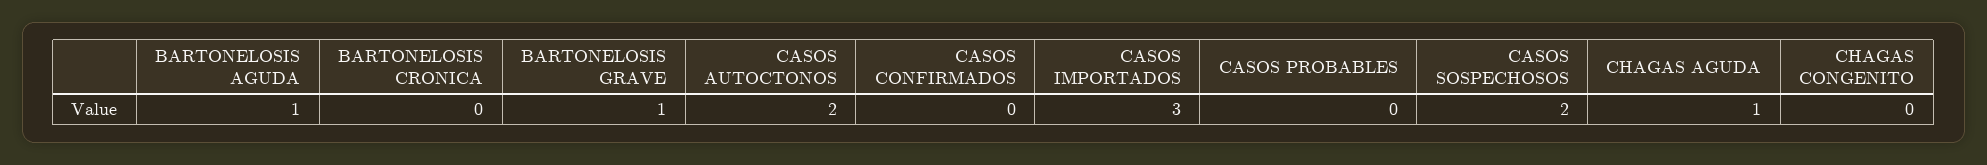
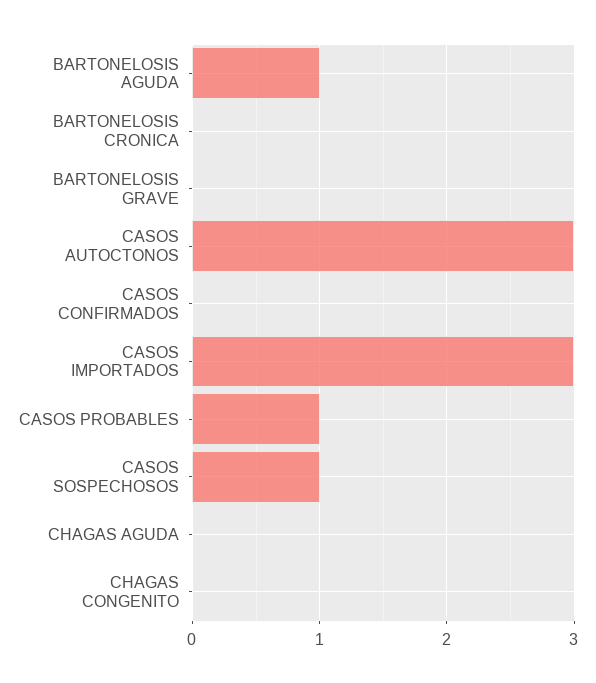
BARTONELOSIS GRAVE: 1 -> 0
CASOS AUTOCTONOS: 2 -> 3
CASOS PROBABLES: 0 -> 1
CASOS SOSPECHOSOS: 2 -> 1
CHAGAS AGUDA: 1 -> 0

